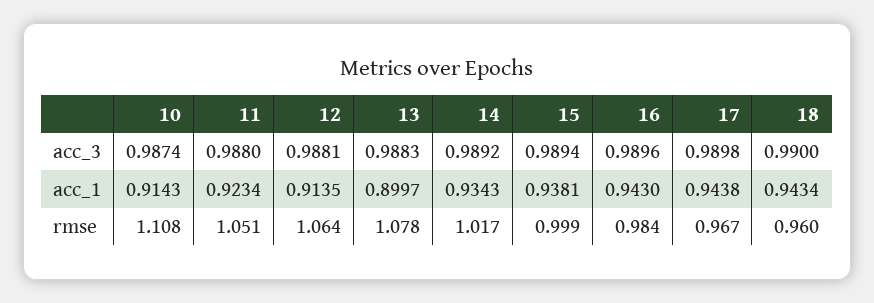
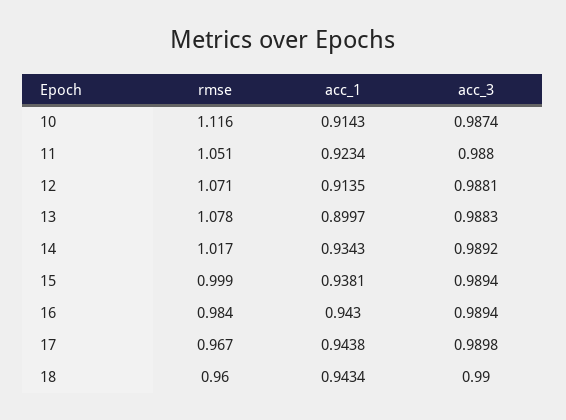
16, acc_3: 0.9896 -> 0.9894
10, rmse: 1.108 -> 1.116
12, rmse: 1.064 -> 1.071

